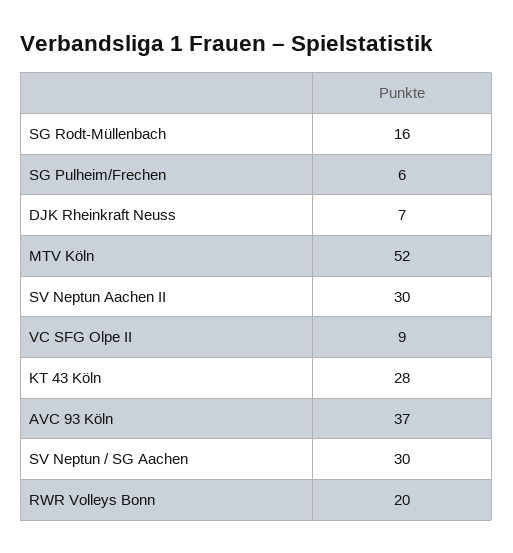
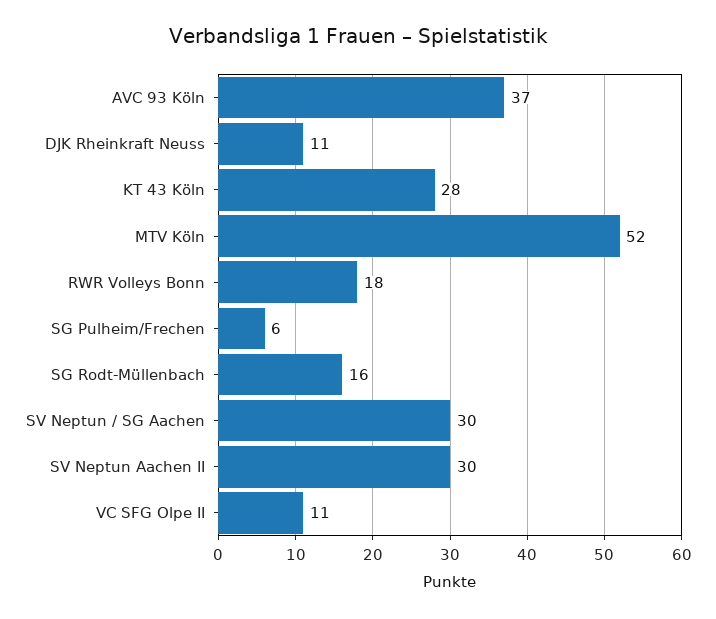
DJK Rheinkraft Neuss: 7 -> 11
VC SFG Olpe II: 9 -> 11
RWR Volleys Bonn: 20 -> 18

